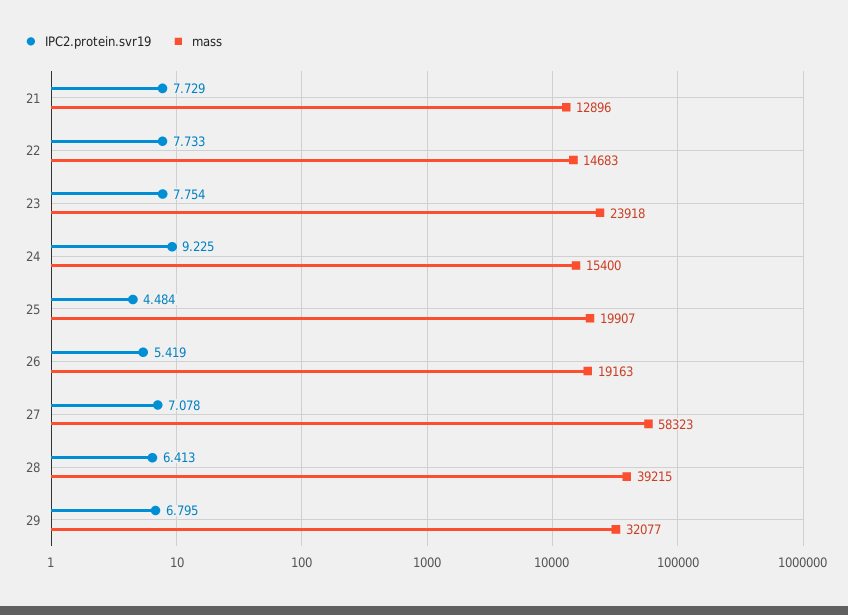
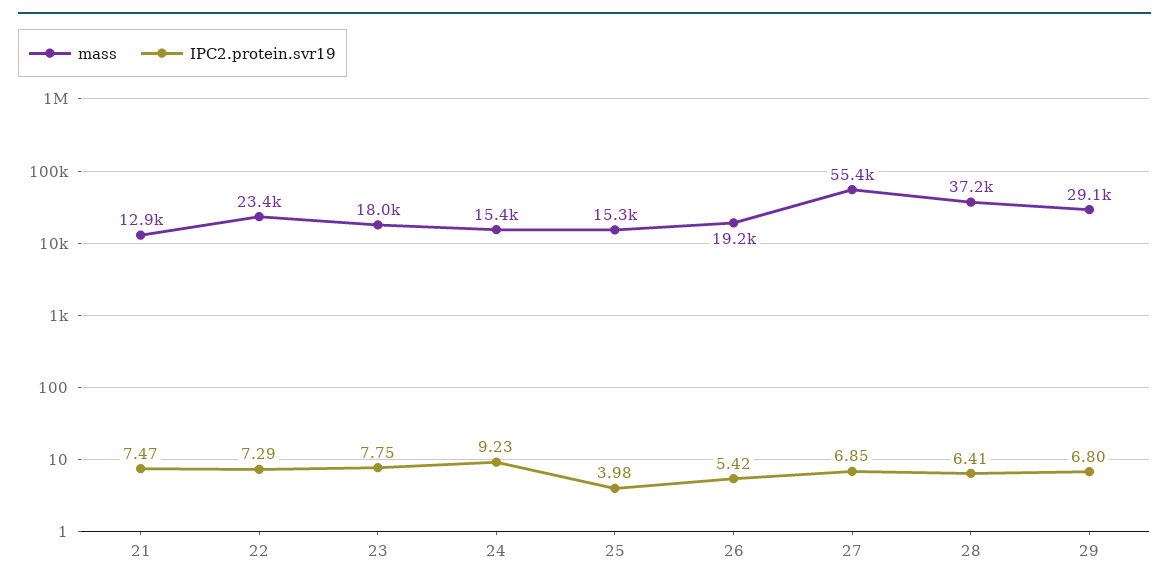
IPC2.protein.svr19, 21: 7.729 -> 7.47
IPC2.protein.svr19, 22: 7.733 -> 7.29
mass, 22: 14683 -> 23400
mass, 23: 23918 -> 18000
IPC2.protein.svr19, 25: 4.484 -> 3.98
mass, 25: 19907 -> 15300
IPC2.protein.svr19, 27: 7.078 -> 6.85
mass, 27: 58323 -> 55400
mass, 28: 39215 -> 37200
mass, 29: 32077 -> 29100

